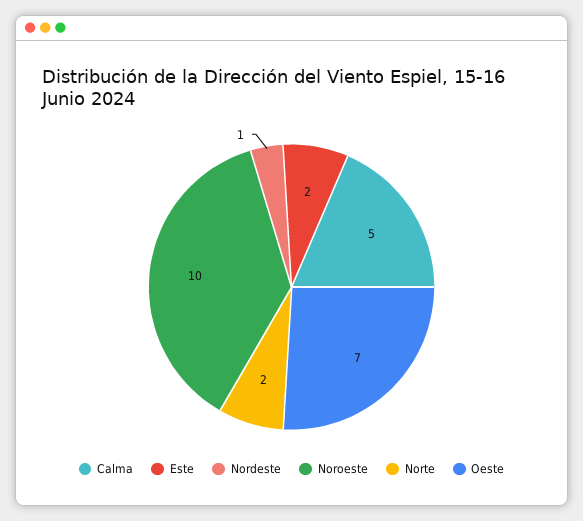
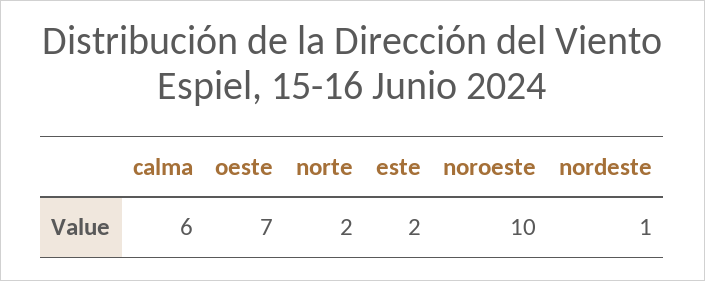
Calma: 5 -> 6

